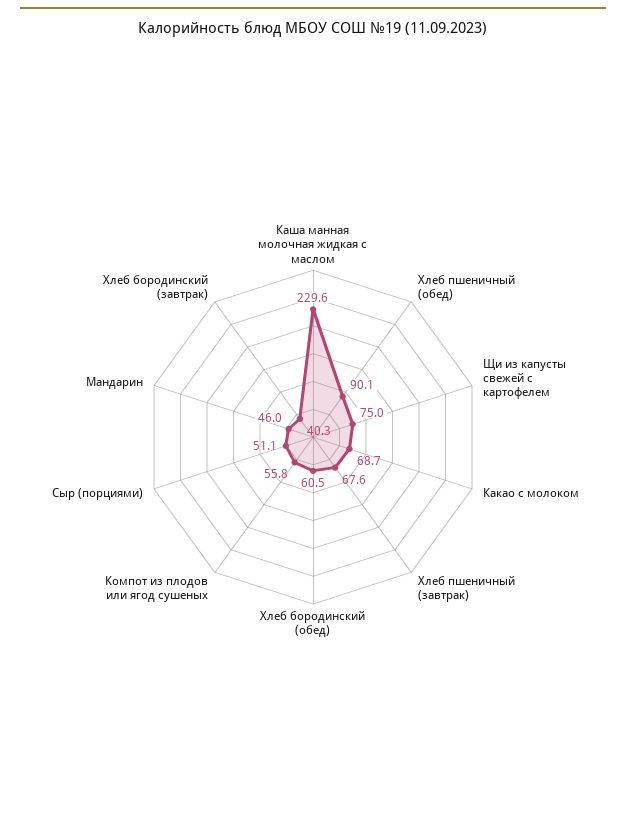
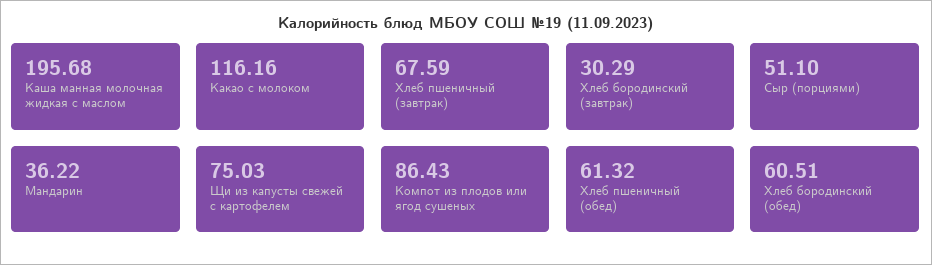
Каша манная молочная жидкая с маслом: 229.6 -> 195.68
Хлеб пшеничный (обед): 90.1 -> 61.32
Какао с молоком: 68.7 -> 116.16
Компот из плодов или ягод сушеных: 55.8 -> 86.43
Мандарин: 46 -> 36.22
Хлеб бородинский (завтрак): 40.3 -> 30.29

